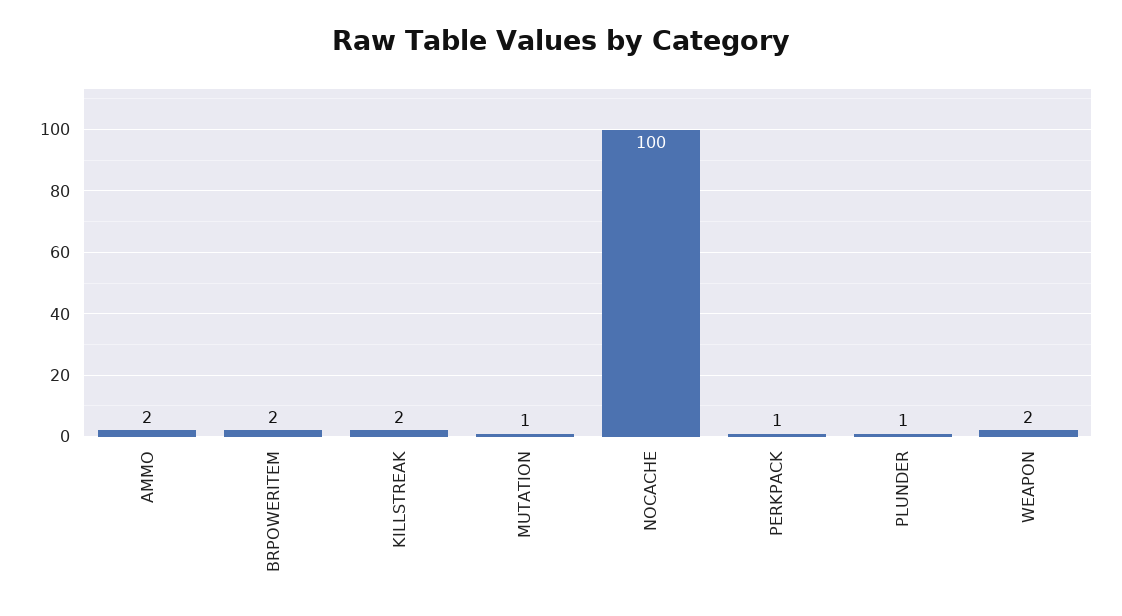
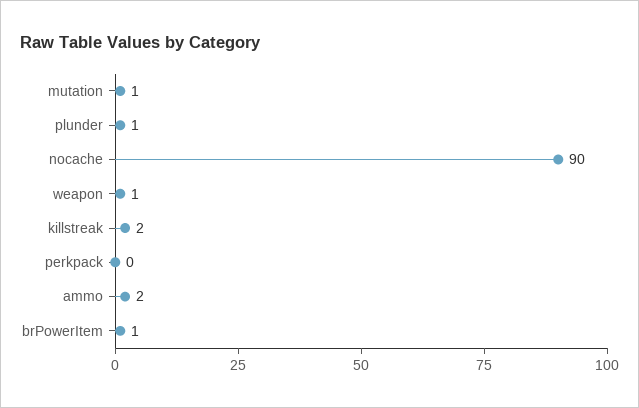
BRPOWERITEM: 2 -> 1
NOCACHE: 100 -> 90
PERKPACK: 1 -> 0
WEAPON: 2 -> 1

